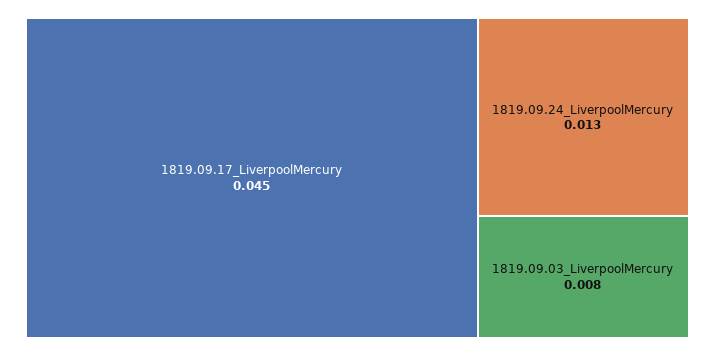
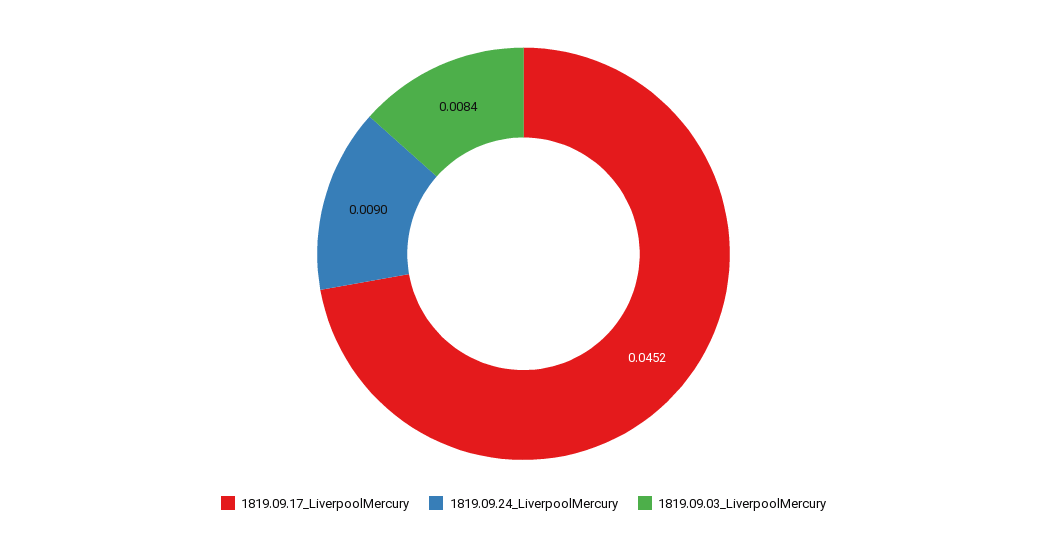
1819.09.24_LiverpoolMercury: 0.013 -> 0.009

